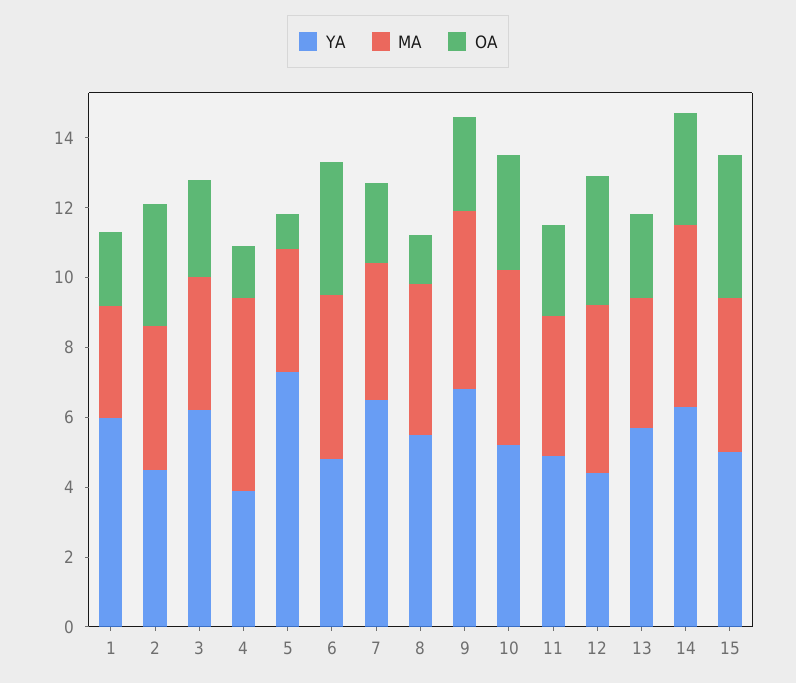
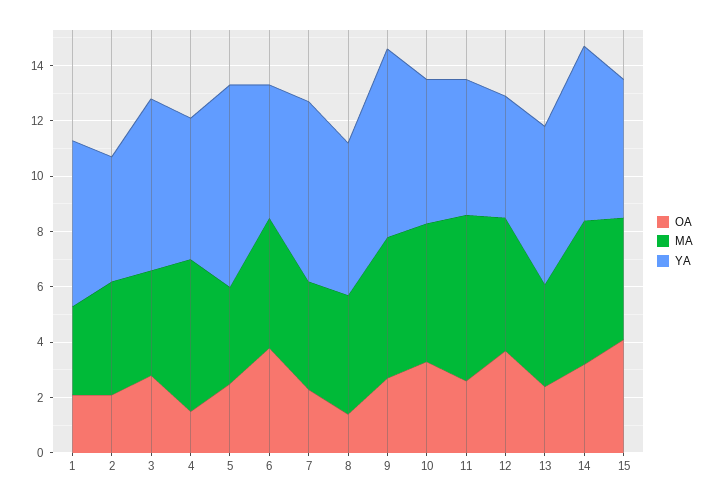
OA, 2: 3.5 -> 2
YA, 4: 4 -> 5
OA, 5: 1 -> 2.5
MA, 11: 4 -> 6

